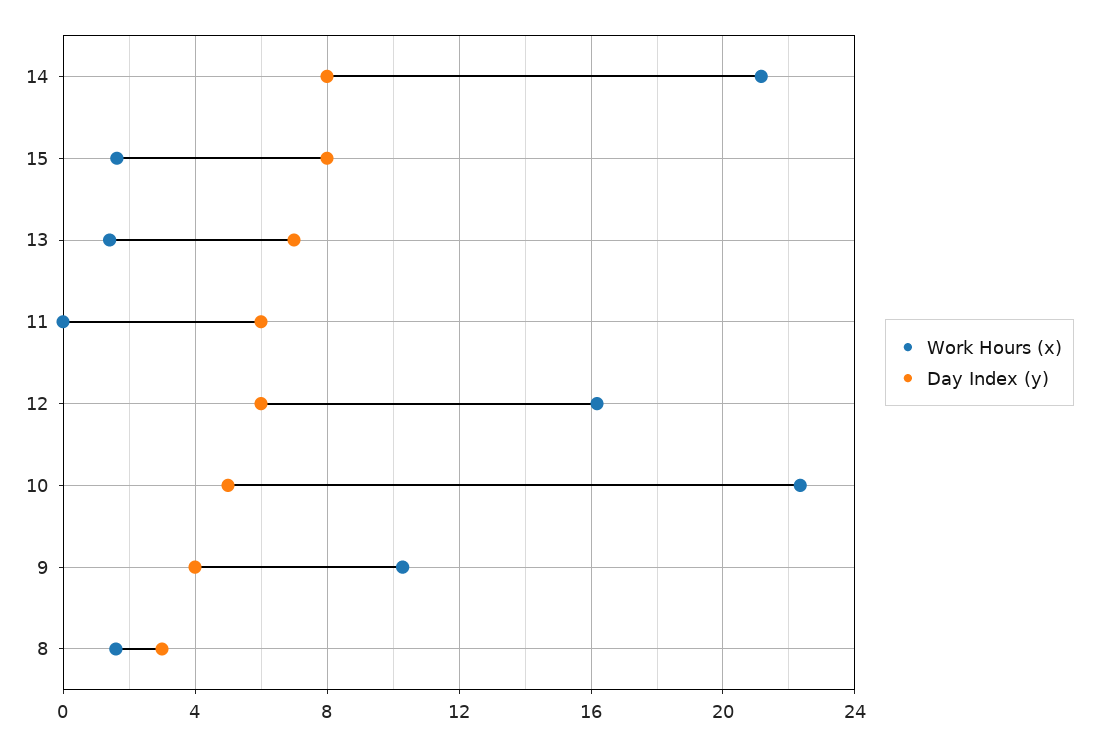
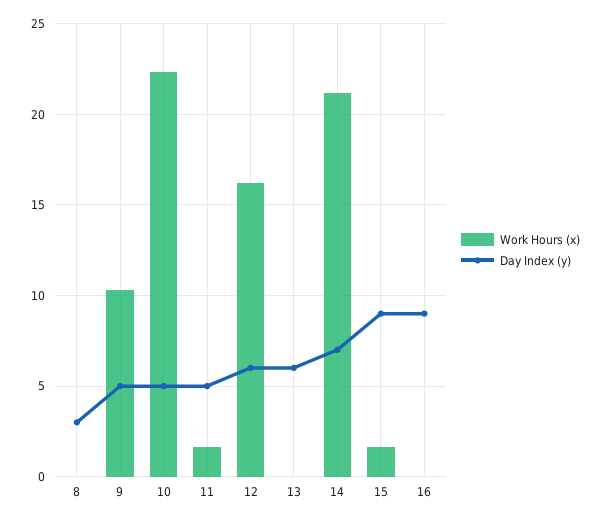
Day Index (y), 14: 8 -> 7
Day Index (y), 15: 8 -> 9
Work Hours (x), 13: 1.5 -> 0
Day Index (y), 13: 7 -> 6
Work Hours (x), 11: 0 -> 1.5
Day Index (y), 11: 6 -> 5
Day Index (y), 9: 4 -> 5
Work Hours (x), 8: 1.5 -> 0
Work Hours (x), 16: none -> 0
Day Index (y), 16: none -> 9

